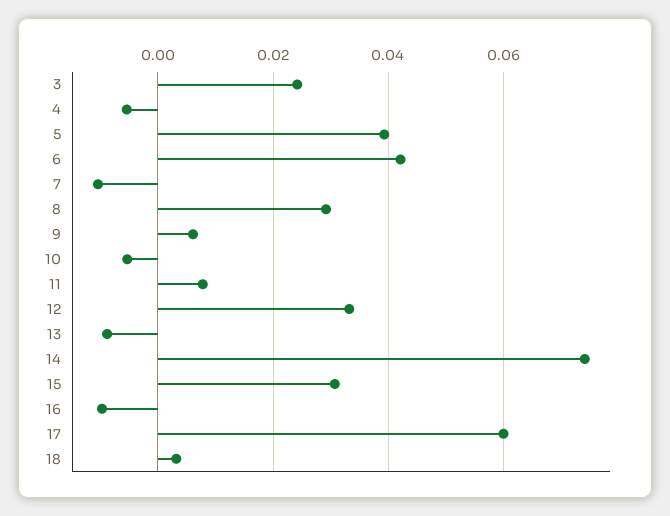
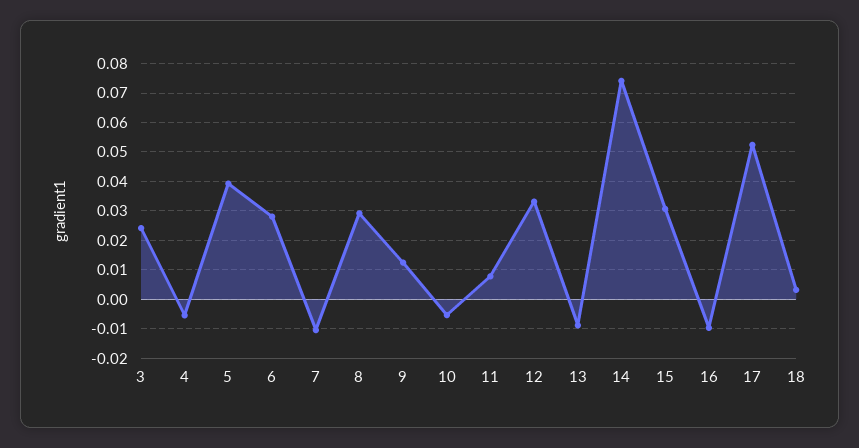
6: 0.042 -> 0.0275
9: 0.006 -> 0.0125
17: 0.06 -> 0.0525

